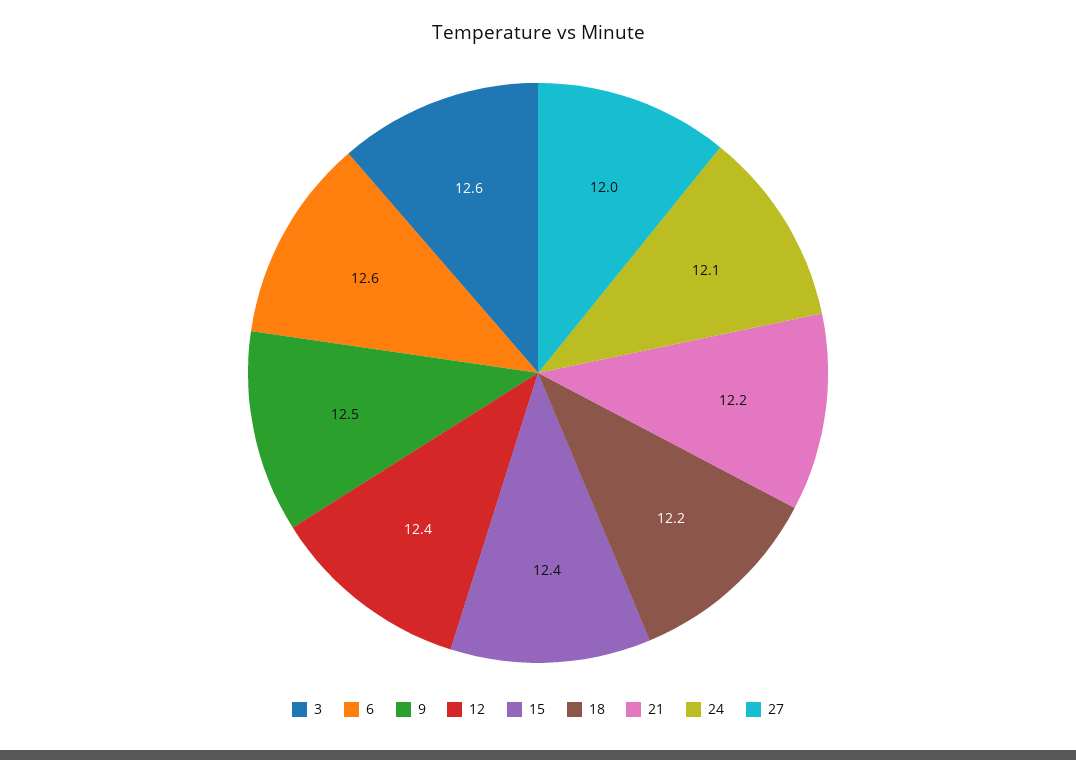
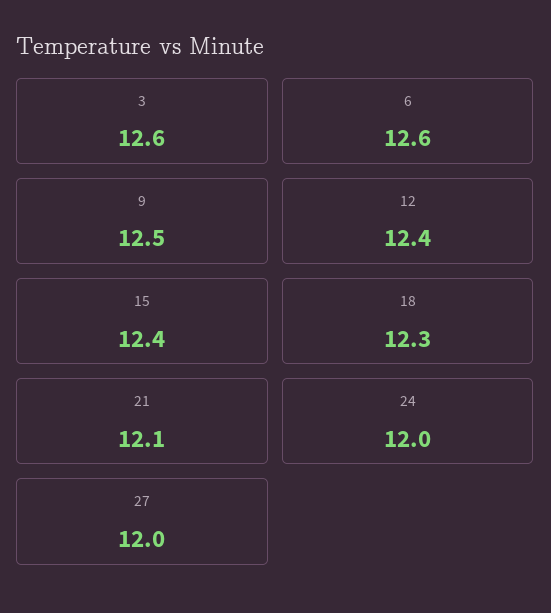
18: 12.2 -> 12.3
21: 12.2 -> 12.1
24: 12.1 -> 12

